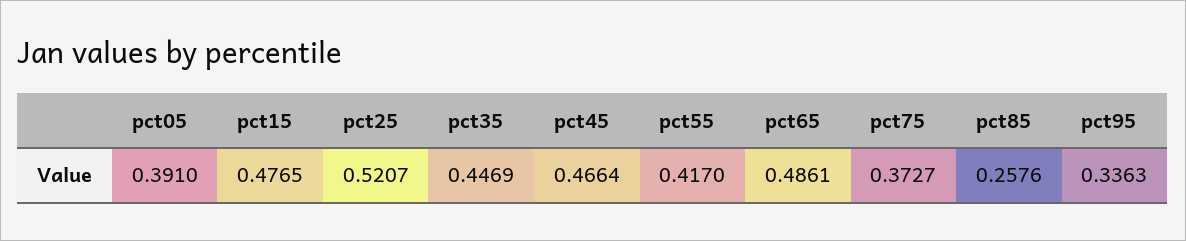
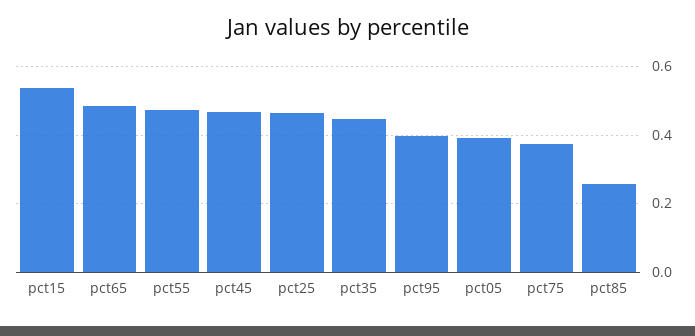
pct15: 0.4765 -> 0.54
pct25: 0.5207 -> 0.46
pct55: 0.417 -> 0.48
pct95: 0.3363 -> 0.4

